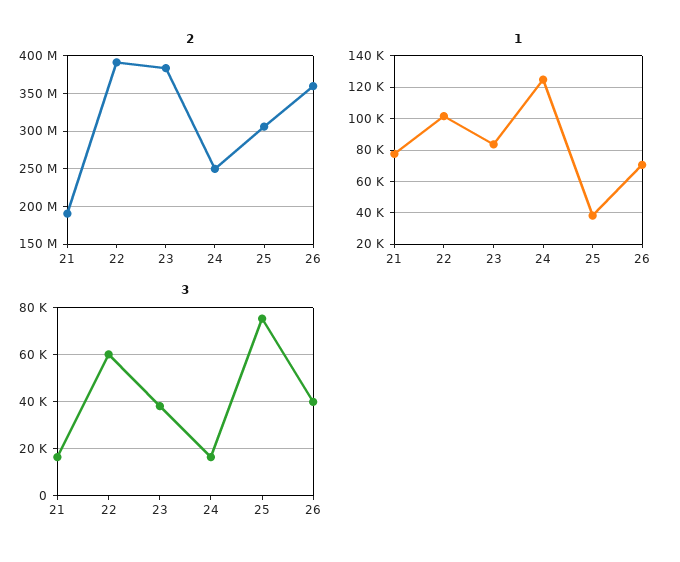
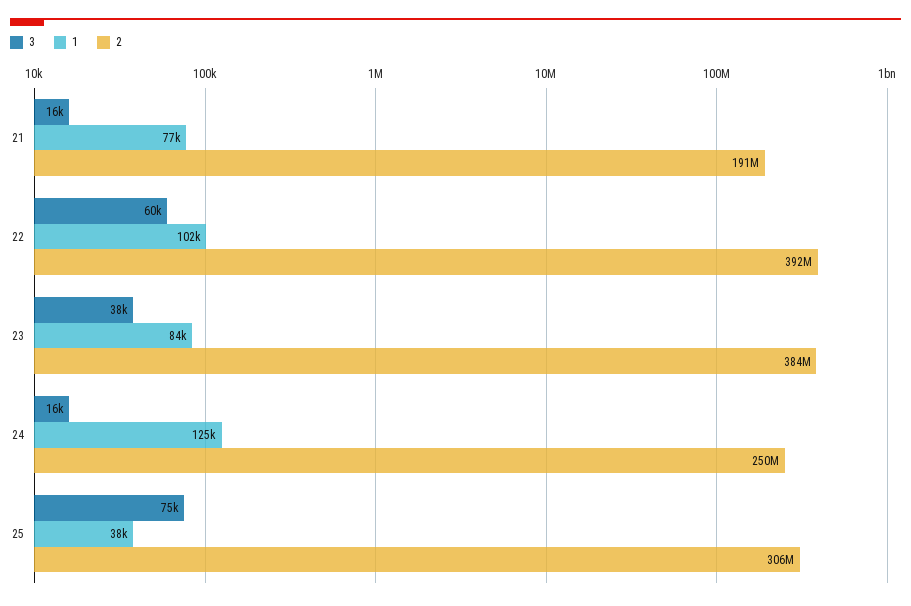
2, 26: 360000000 -> none
1, 26: 70000 -> none
3, 26: 40000 -> none

